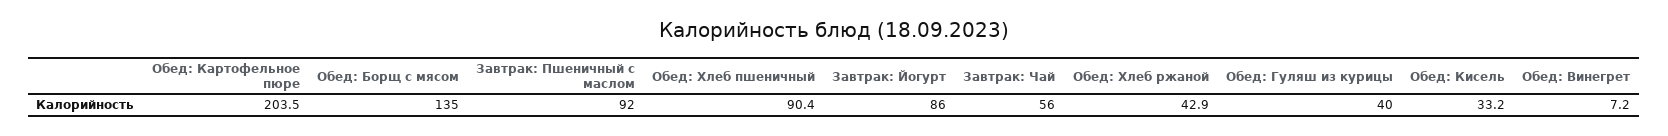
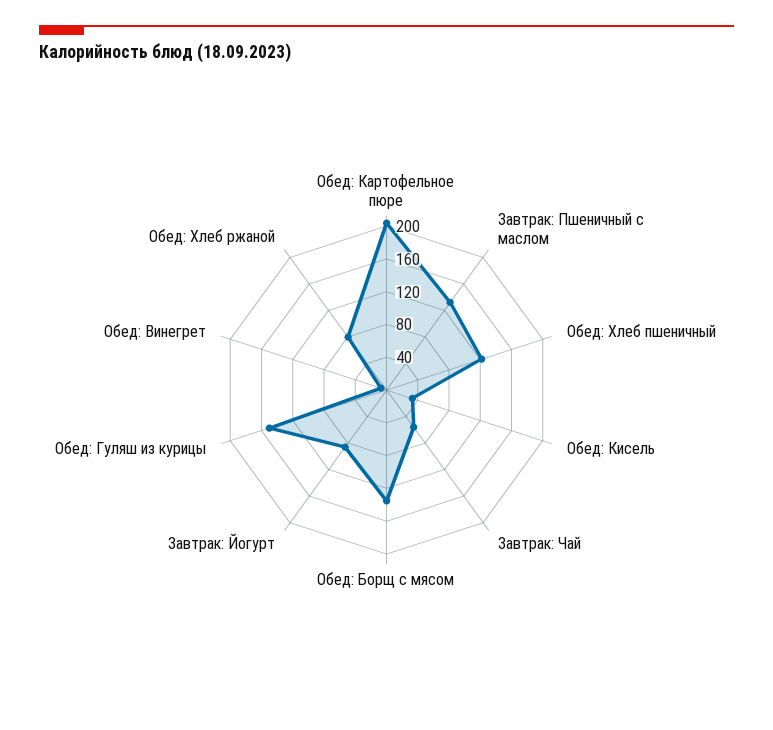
Завтрак: Пшеничный с маслом: 92 -> 130
Обед: Хлеб пшеничный: 90.4 -> 120
Обед: Хлеб ржаной: 42.9 -> 80
Обед: Гуляш из курицы: 40 -> 150

